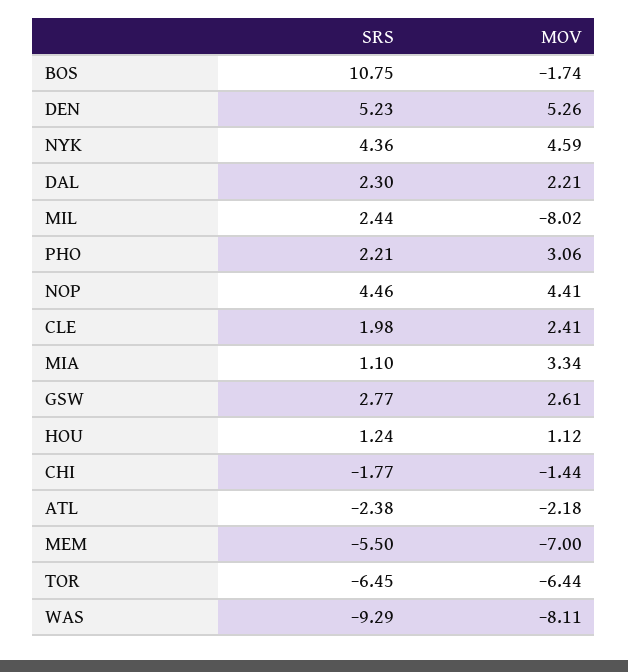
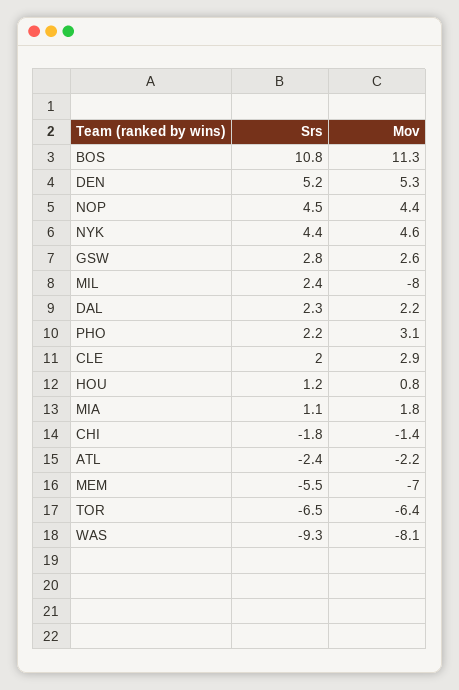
MOV, BOS: -1.74 -> 11.3
MOV, CLE: 2.41 -> 2.9
MOV, MIA: 3.34 -> 1.8
MOV, HOU: 1.12 -> 0.8

